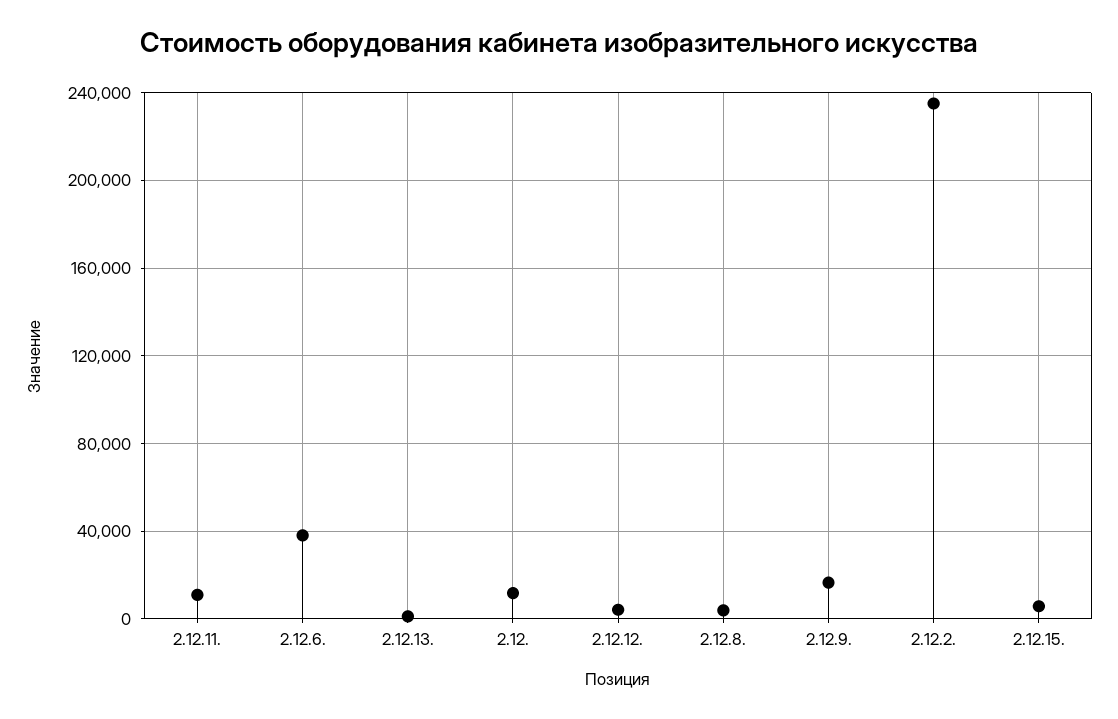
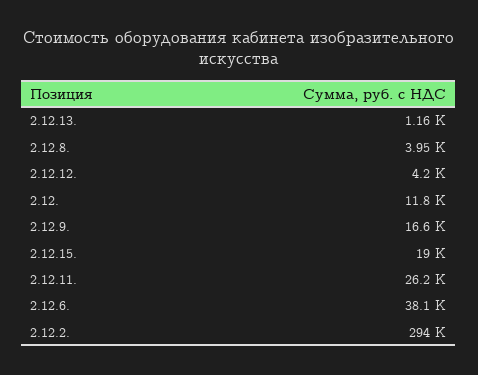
2.12.11.: 10000 -> 26200
2.12.2.: 235000 -> 294000
2.12.15.: 5000 -> 19000

